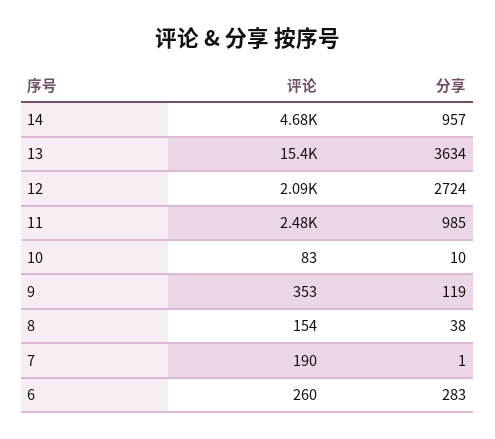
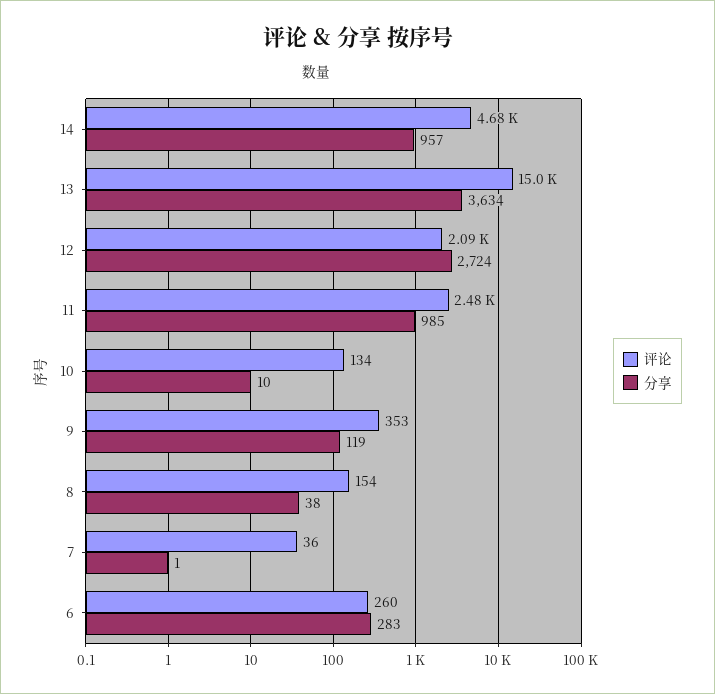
评论, 13: 15400 -> 15000
评论, 10: 83 -> 134
评论, 7: 190 -> 36

